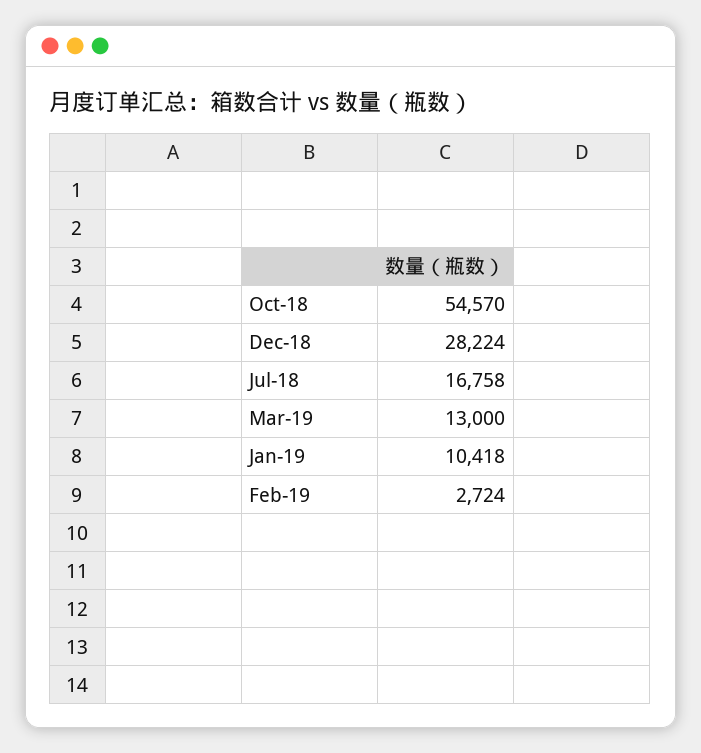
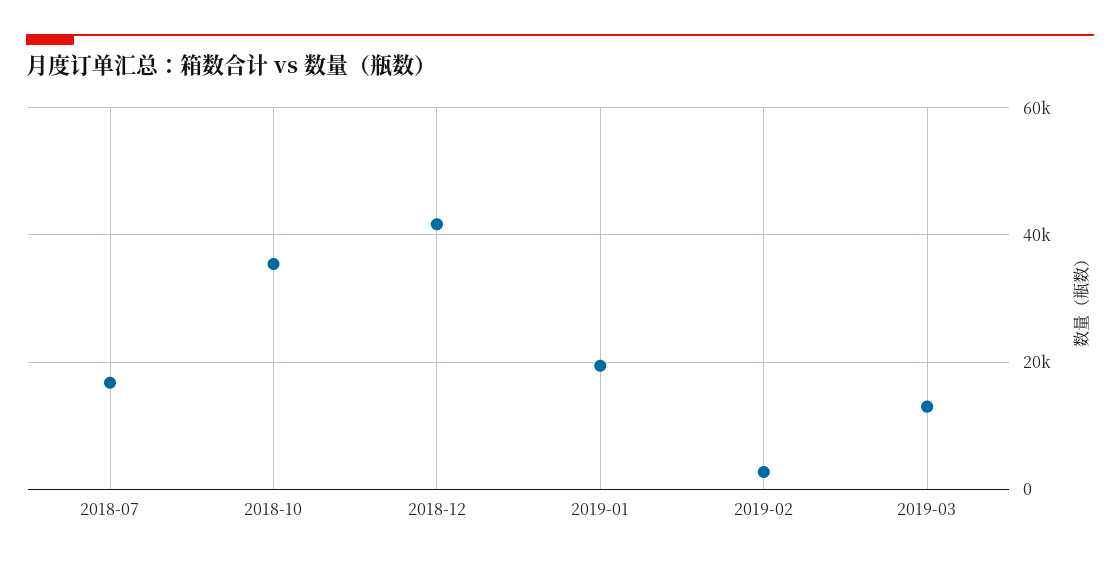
Oct-18: 54570 -> 36000
Dec-18: 28224 -> 42000
Jan-19: 10418 -> 20000

